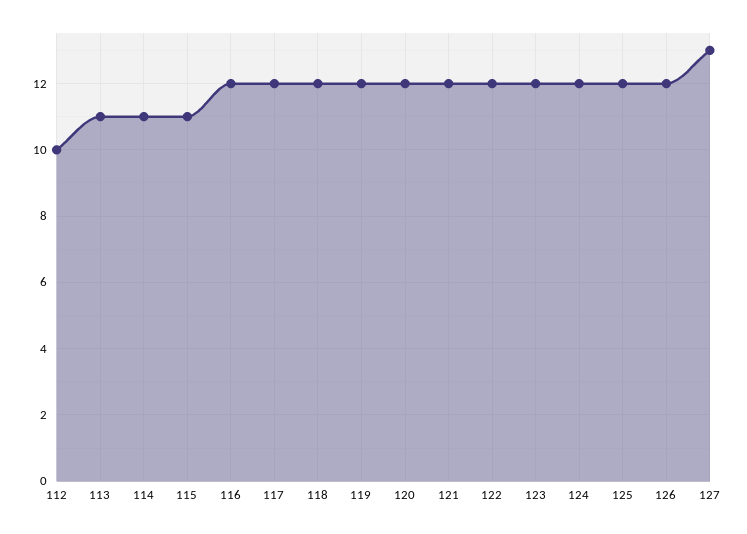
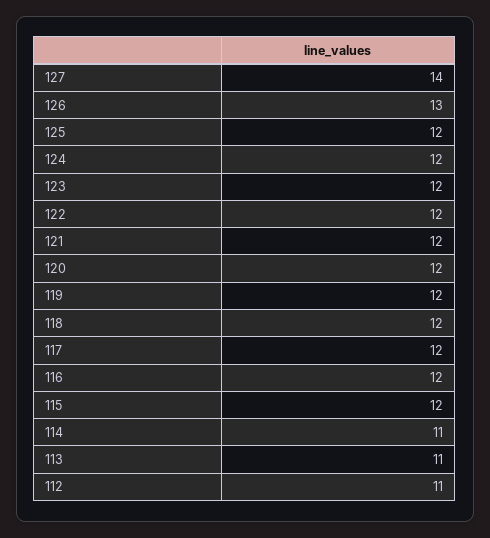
112: 10 -> 11
115: 11 -> 12
126: 12 -> 13
127: 13 -> 14

